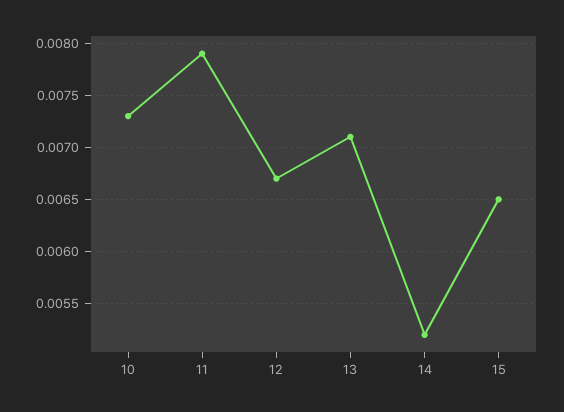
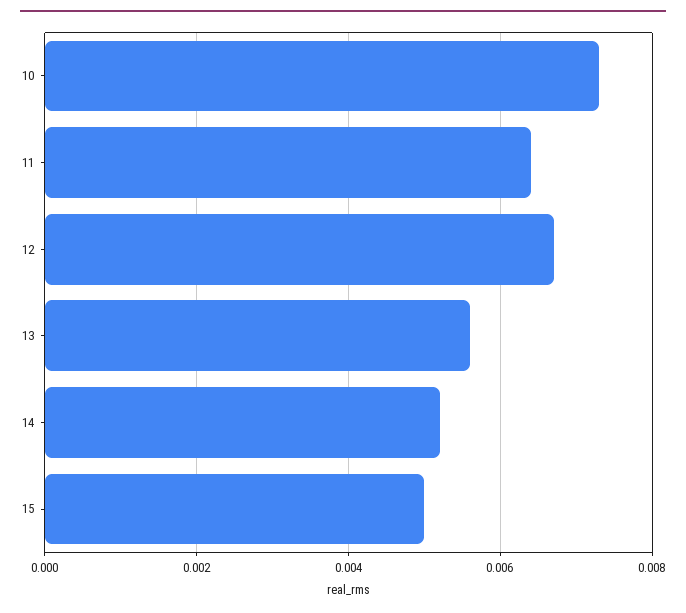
11: 0.0079 -> 0.0065
13: 0.0071 -> 0.0055
15: 0.0065 -> 0.005

